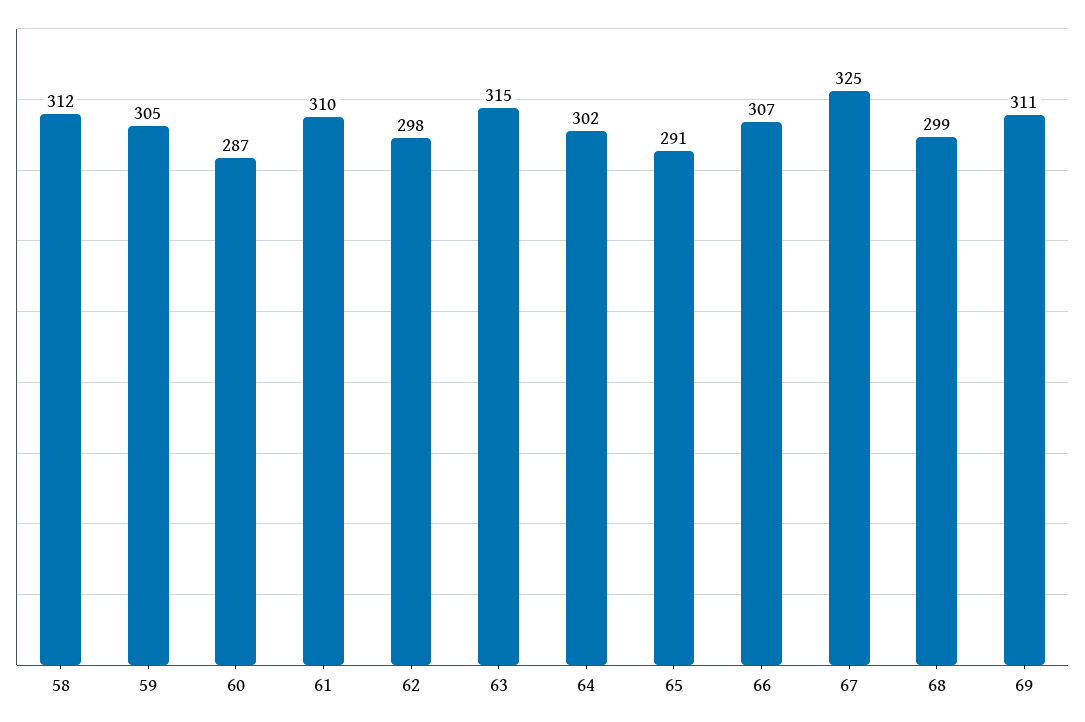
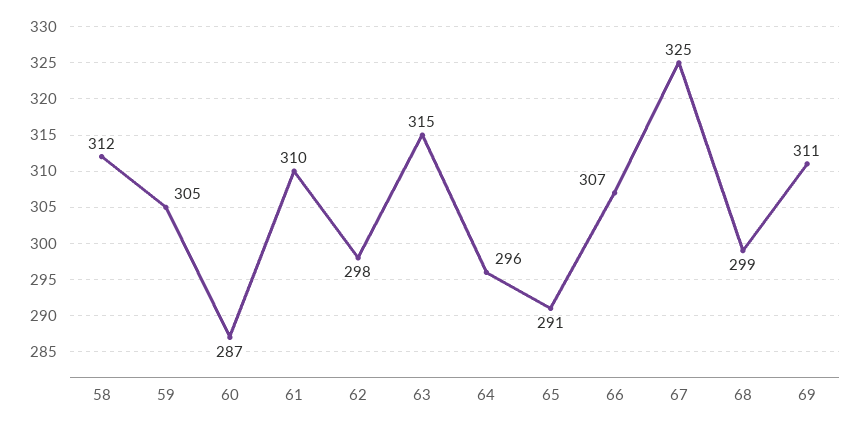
64: 302 -> 296

